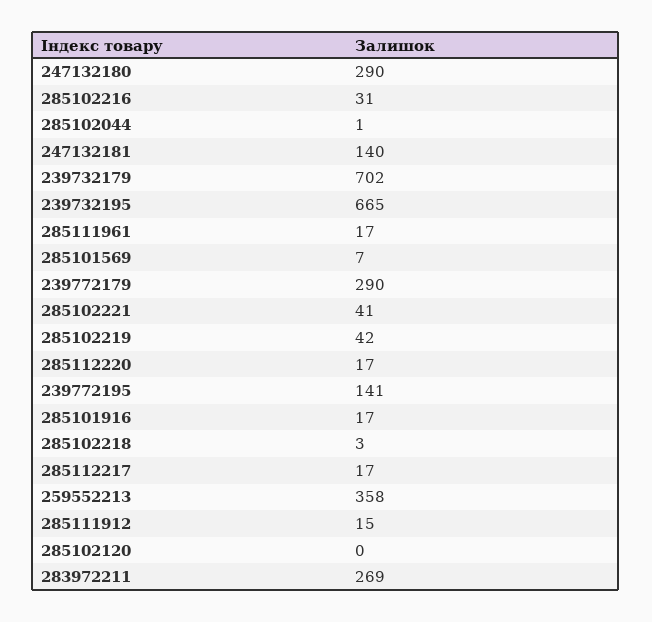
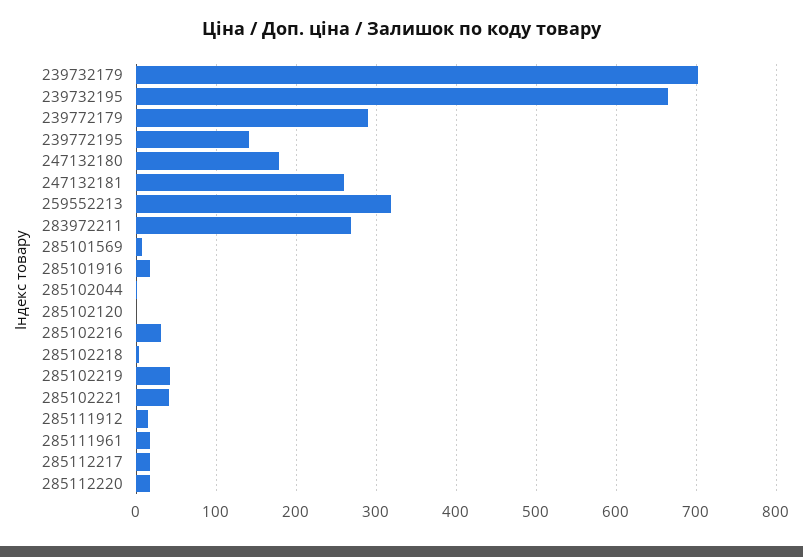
247132180: 290 -> 180
247132181: 140 -> 260
259552213: 358 -> 320

